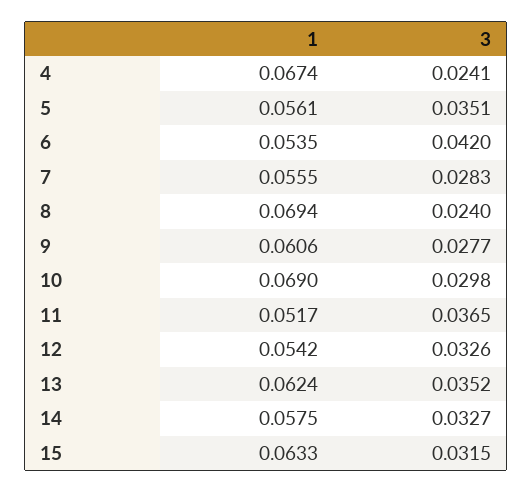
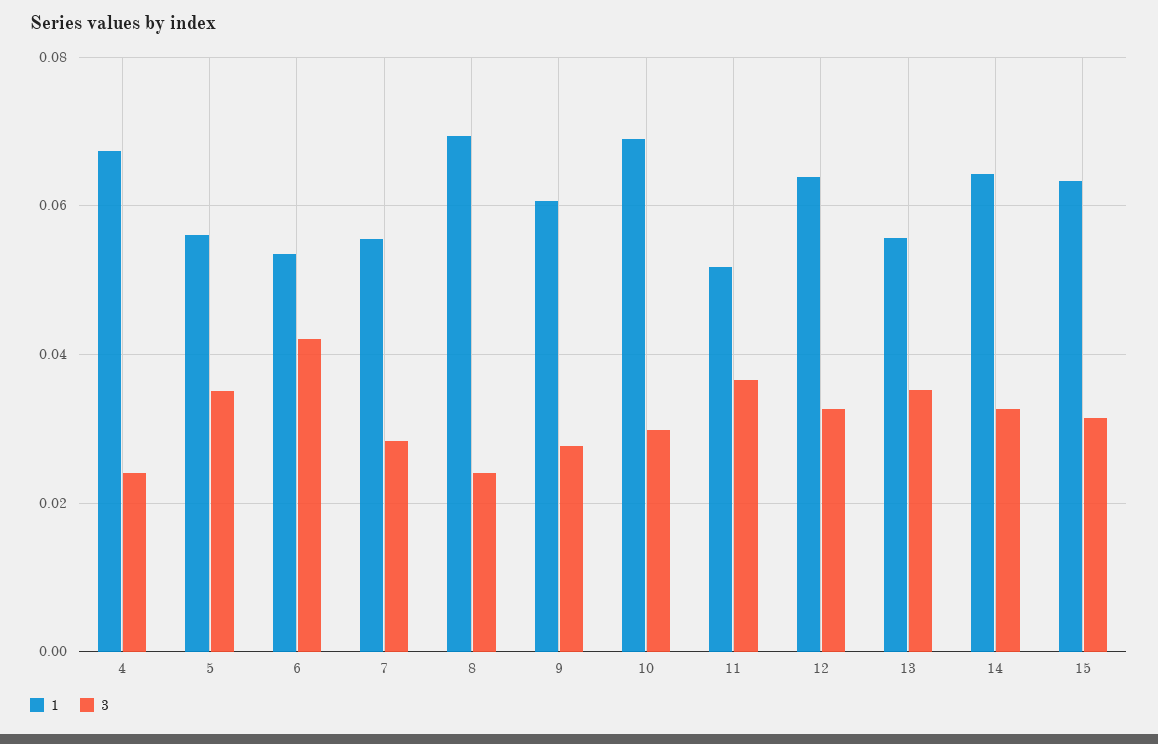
1, 12: 0.0542 -> 0.064
1, 13: 0.0624 -> 0.056
1, 14: 0.0575 -> 0.064

